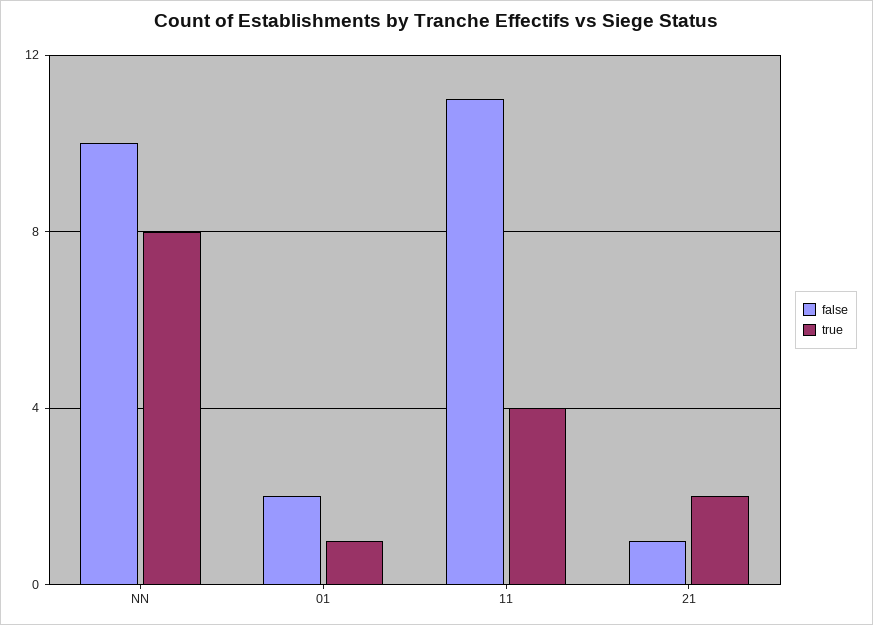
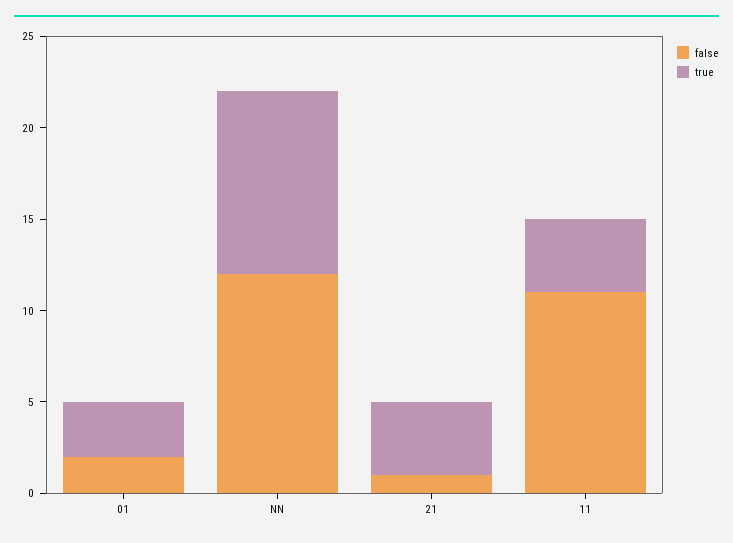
false, NN: 10 -> 12
true, NN: 8 -> 10
true, 01: 1 -> 3
true, 21: 2 -> 4

